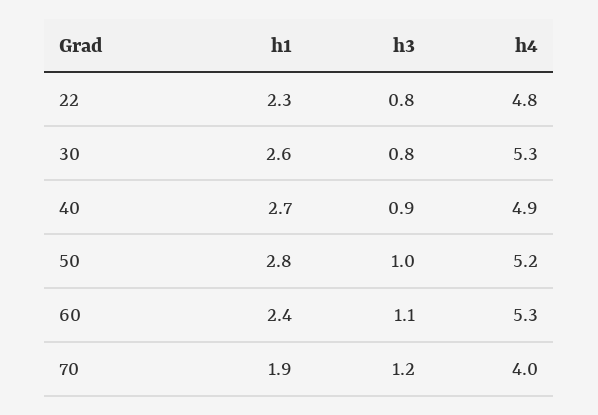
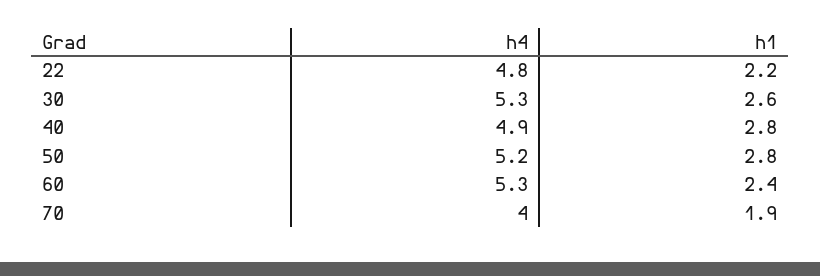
h1, 22: 2.3 -> 2.2
h3, 22: 0.8 -> none
h3, 30: 0.8 -> none
h1, 40: 2.7 -> 2.8
h3, 40: 0.9 -> none
h3, 50: 1 -> none
h3, 60: 1.1 -> none
h3, 70: 1.2 -> none

